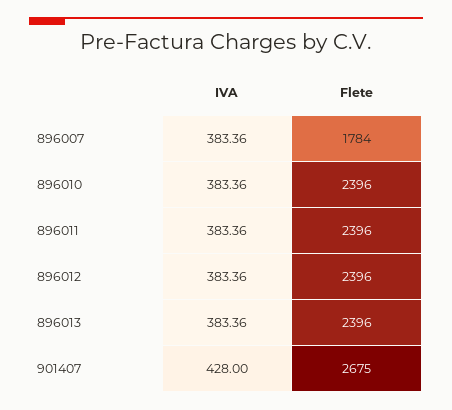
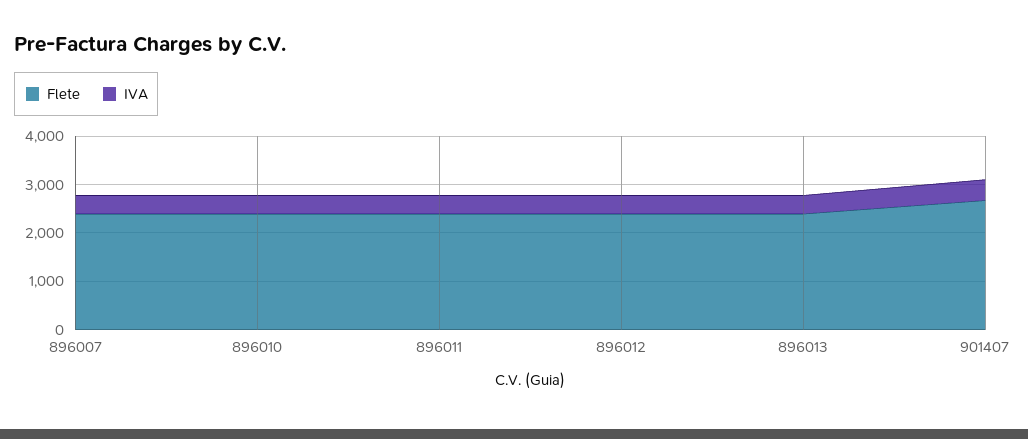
Flete, 896007: 1784 -> 2400

